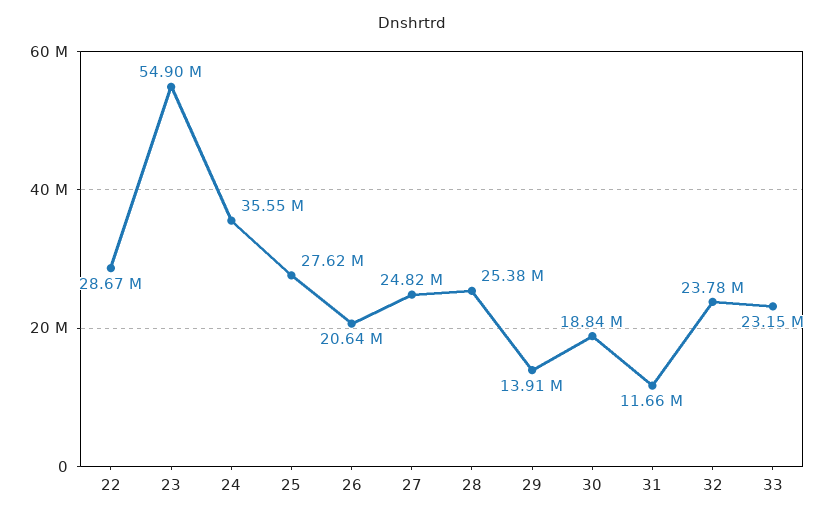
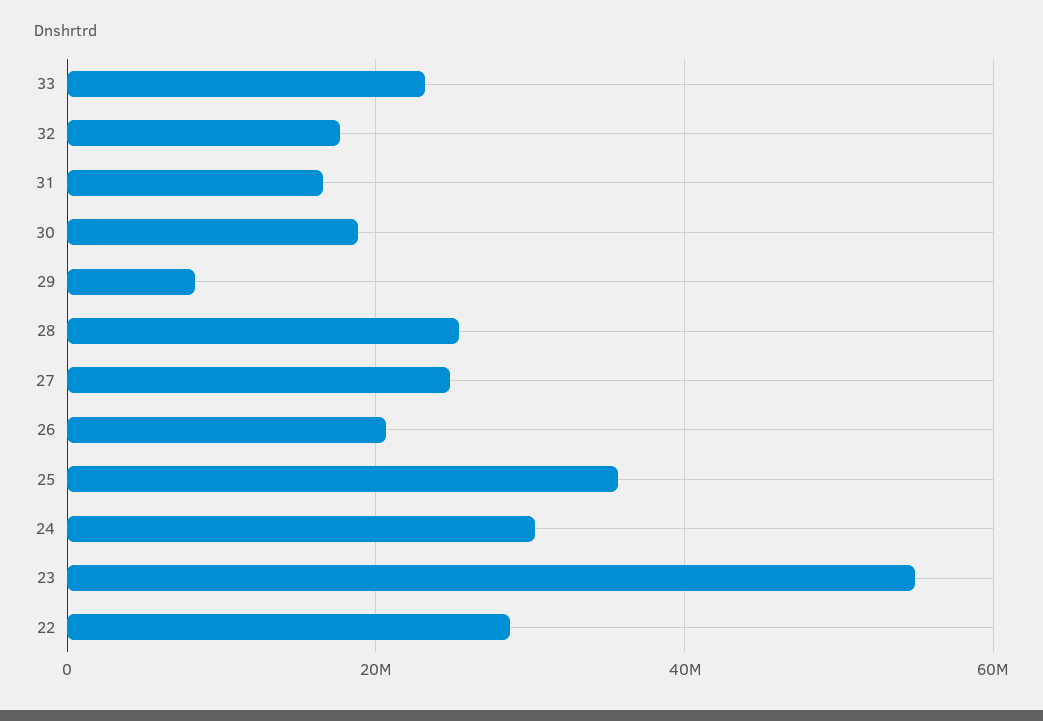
24: 35550000 -> 30000000
25: 27620000 -> 36000000
29: 13910000 -> 8000000
31: 11660000 -> 16000000
32: 23780000 -> 18000000

